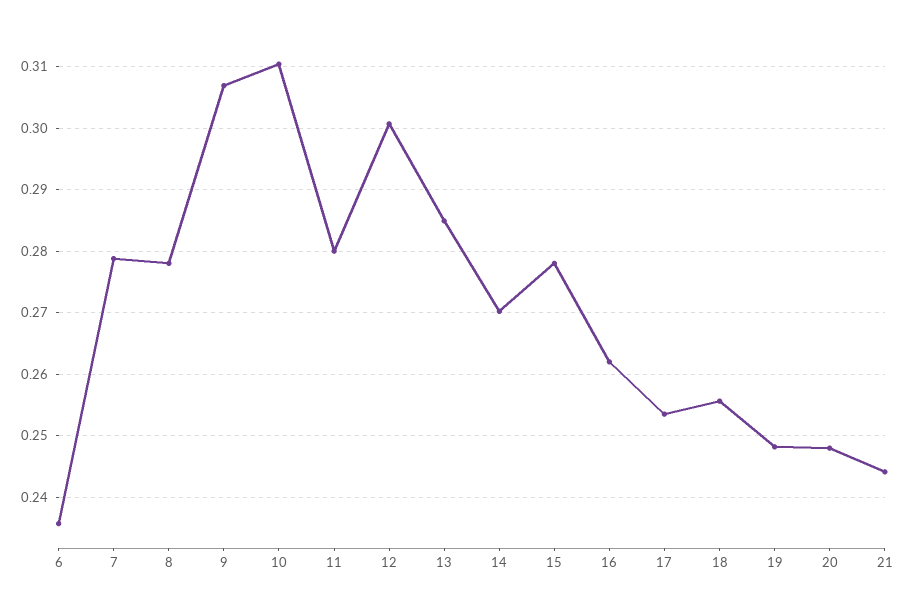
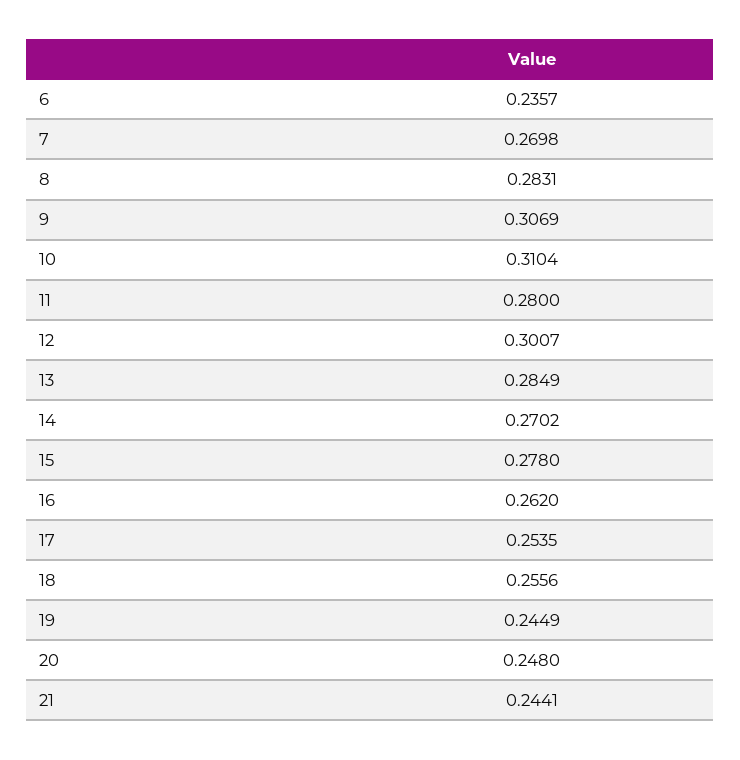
7: 0.279 -> 0.2698
8: 0.278 -> 0.2831
19: 0.248 -> 0.2449

